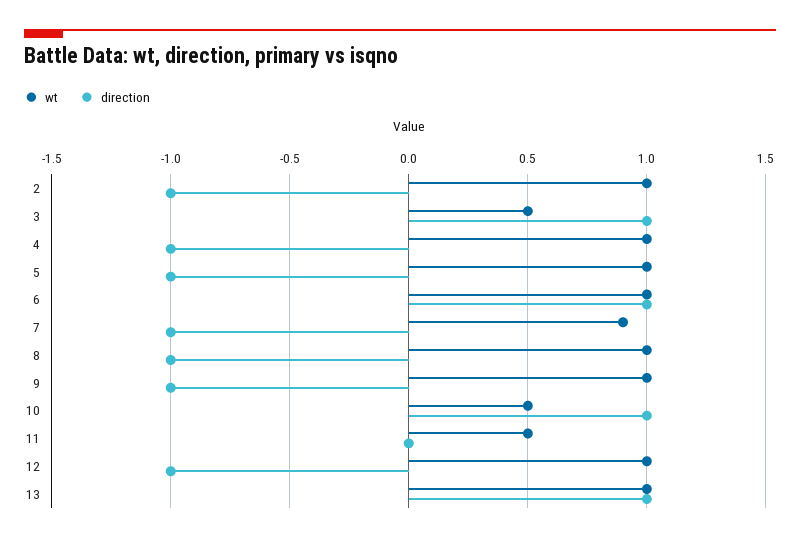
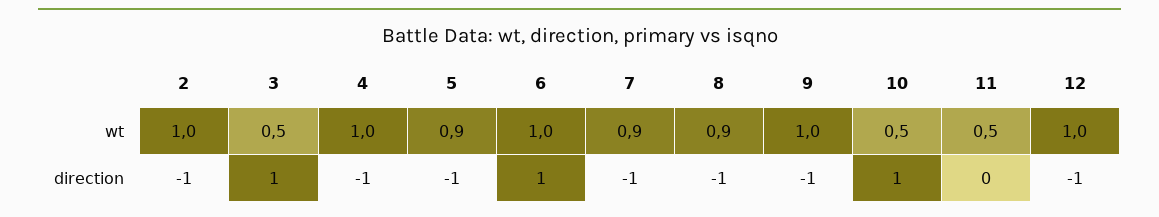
wt, 5: 1 -> 0.9
wt, 8: 1 -> 0.9
wt, 13: 1 -> none
direction, 13: 1 -> none

